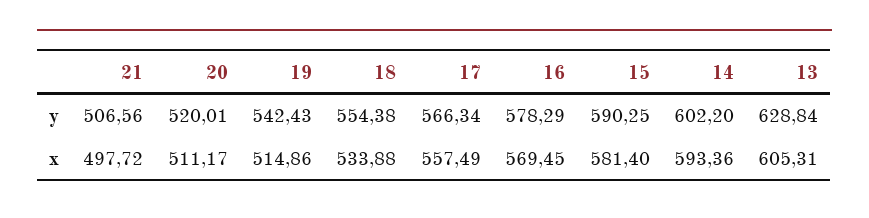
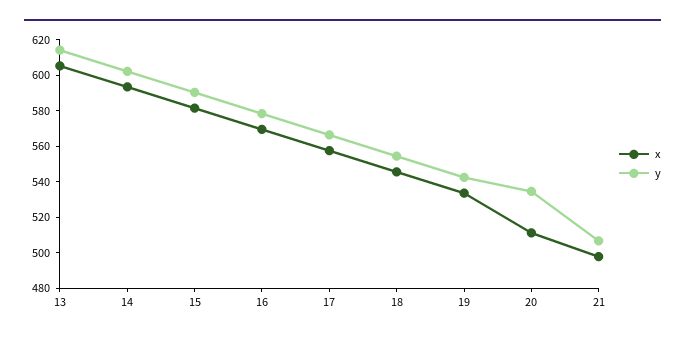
y, 20: 520.01 -> 535
y, 13: 628.84 -> 615
x, 19: 514.86 -> 535
x, 18: 533.88 -> 545

